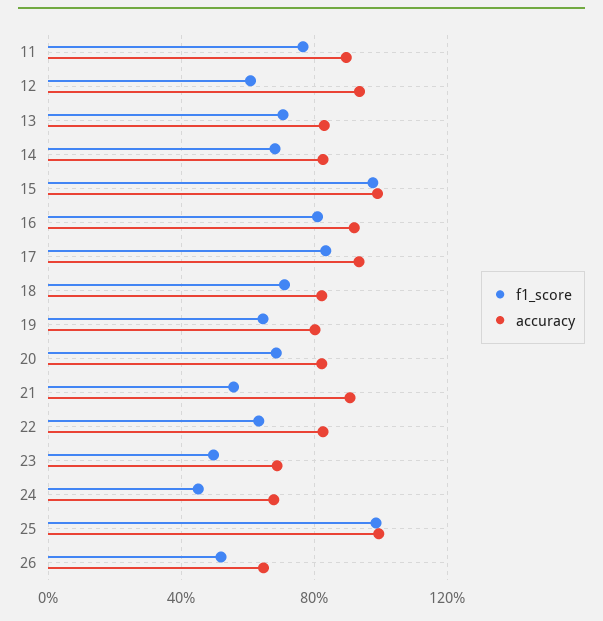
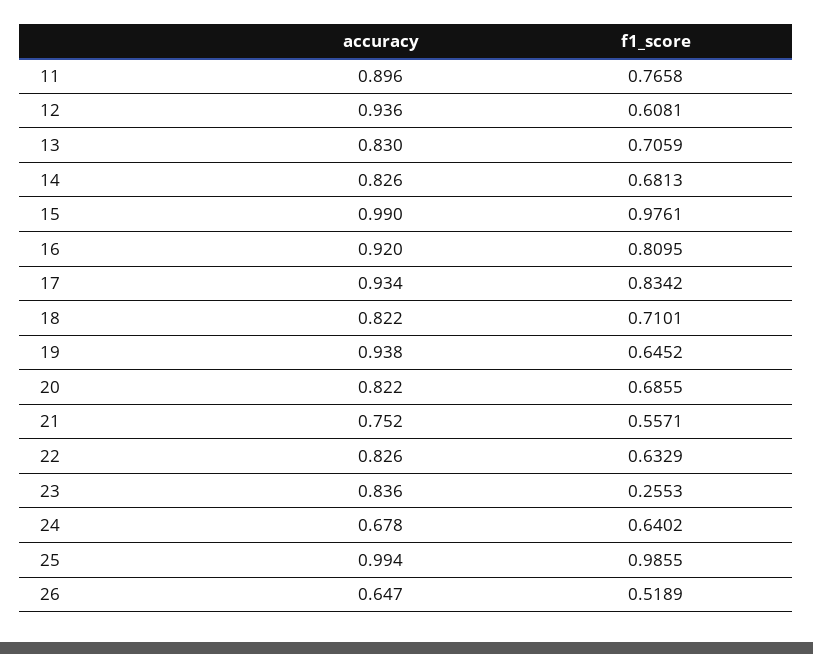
accuracy, 19: 0.8 -> 0.938
accuracy, 21: 0.9 -> 0.752
f1_score, 23: 0.5 -> 0.2553
accuracy, 23: 0.7 -> 0.836
f1_score, 24: 0.45 -> 0.6402

